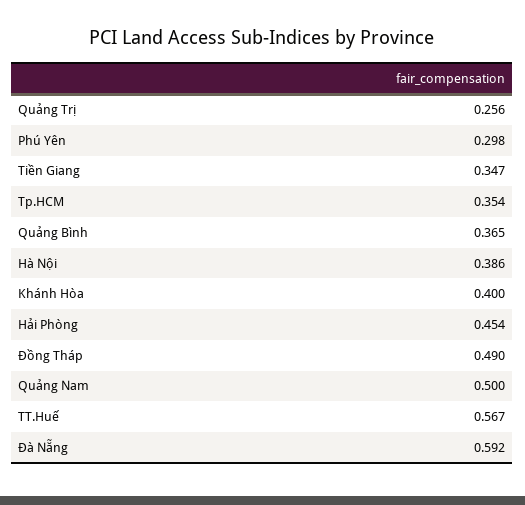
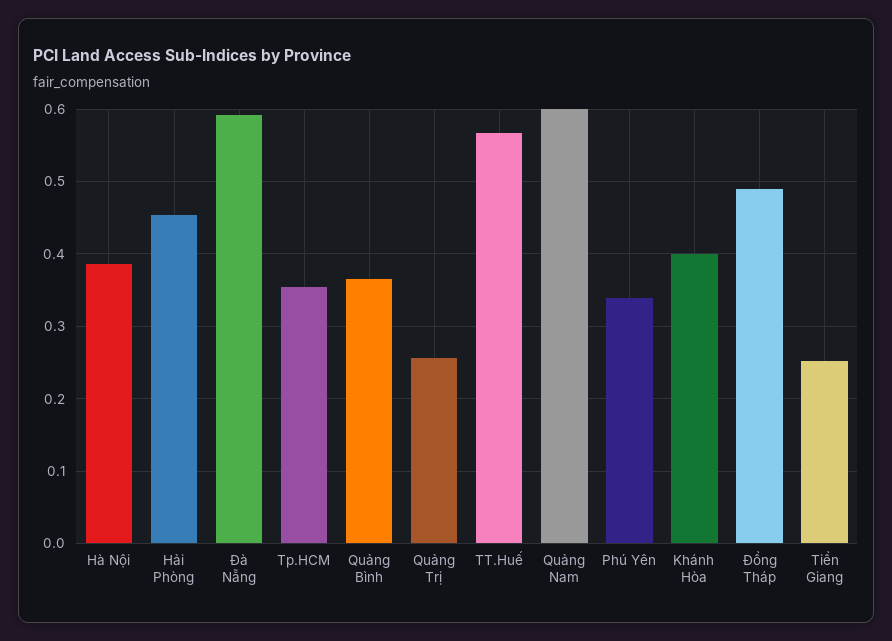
Phú Yên: 0.298 -> 0.34
Tiền Giang: 0.347 -> 0.25
Quảng Nam: 0.5 -> 0.6

